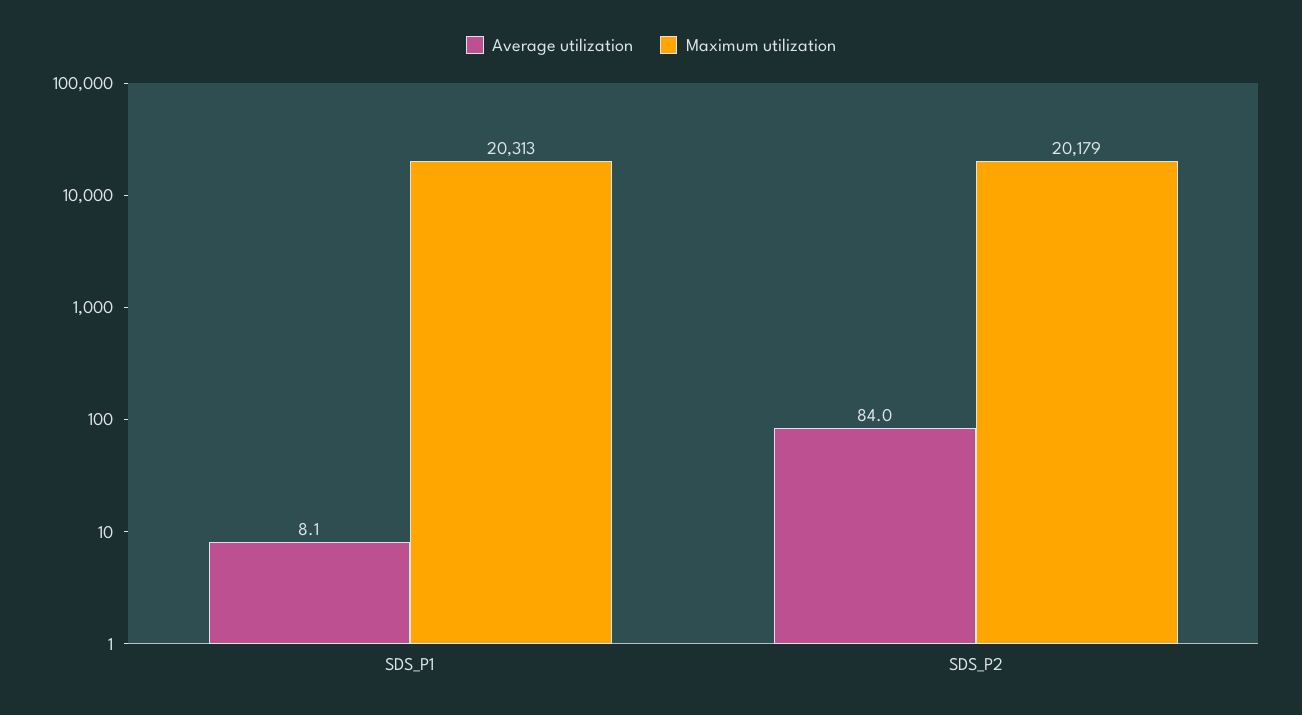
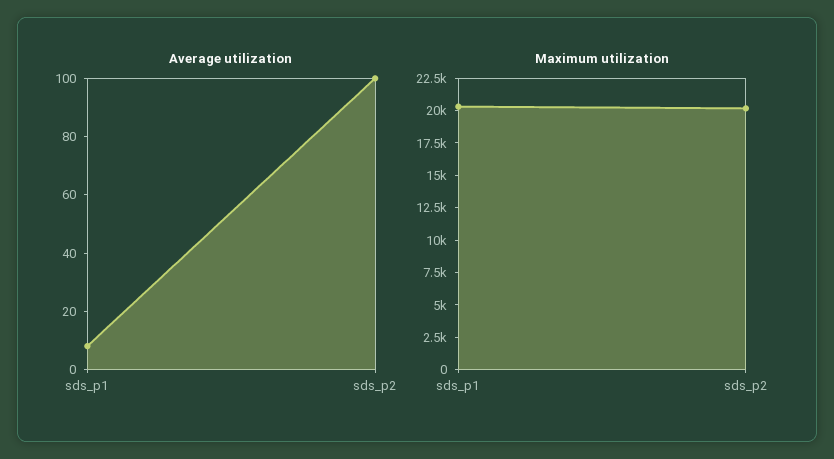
Average utilization, SDS_P2: 84 -> 100

